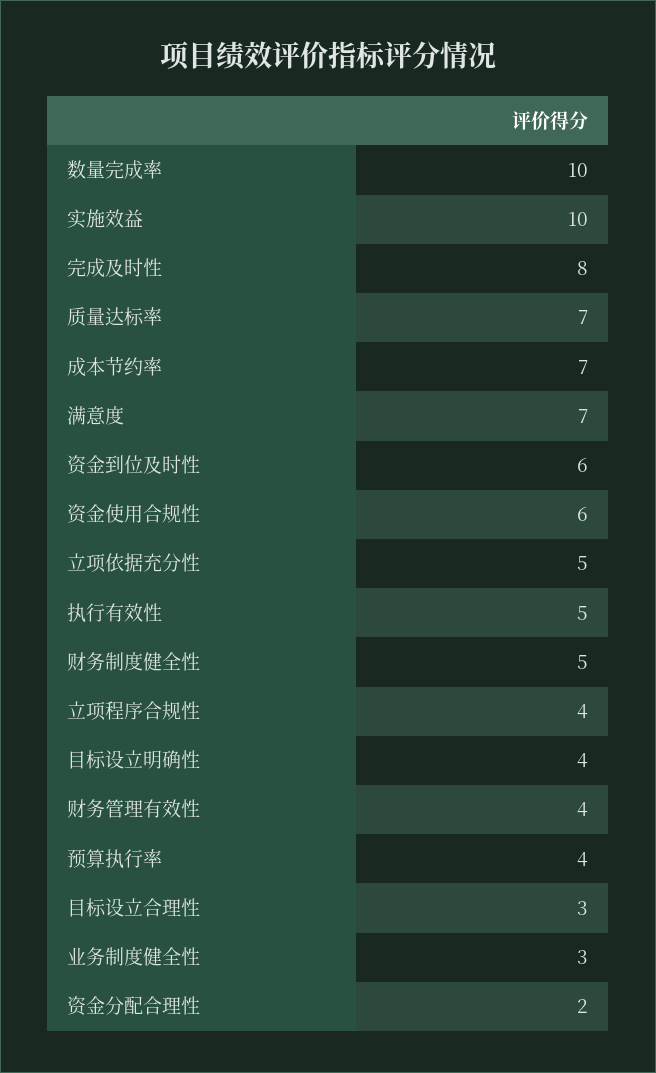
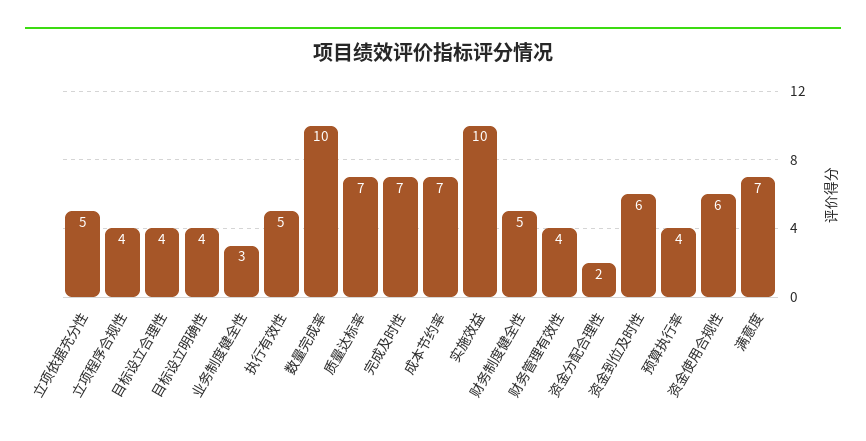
完成及时性: 8 -> 7
目标设立合理性: 3 -> 4

